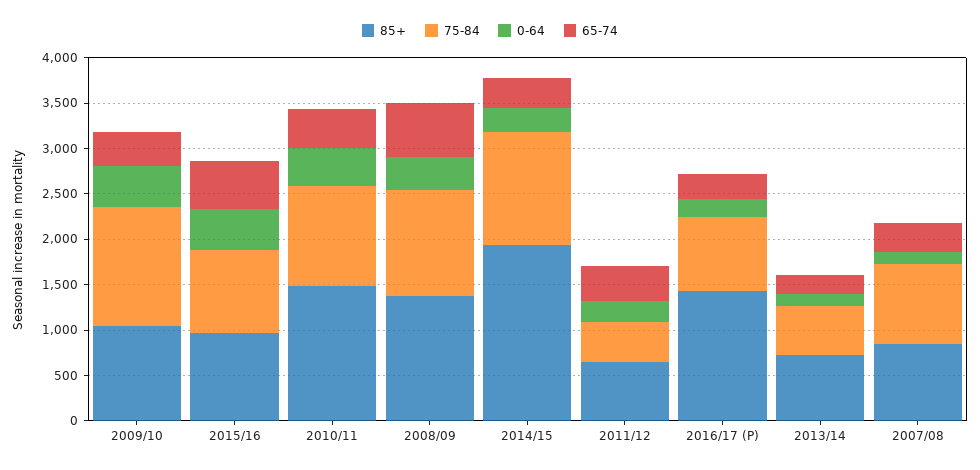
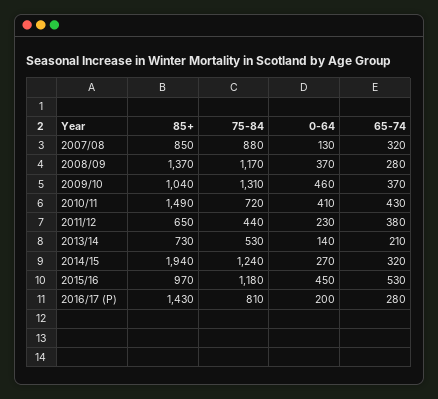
75-84, 2015/16: 900 -> 1180
75-84, 2010/11: 1100 -> 720
65-74, 2008/09: 600 -> 280

